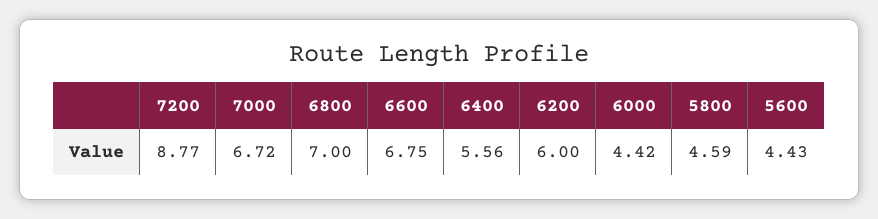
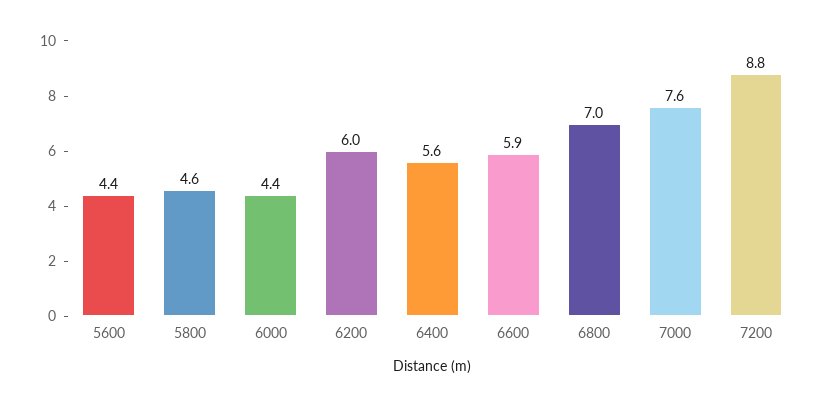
7000: 6.72 -> 7.6
6600: 6.75 -> 5.9

